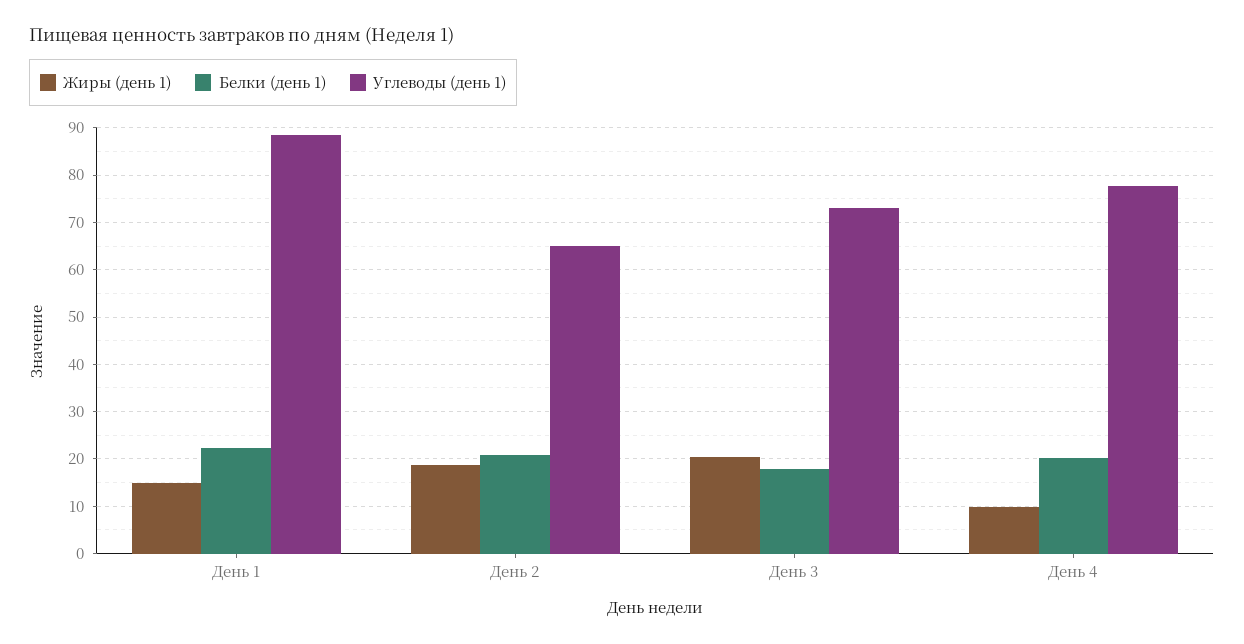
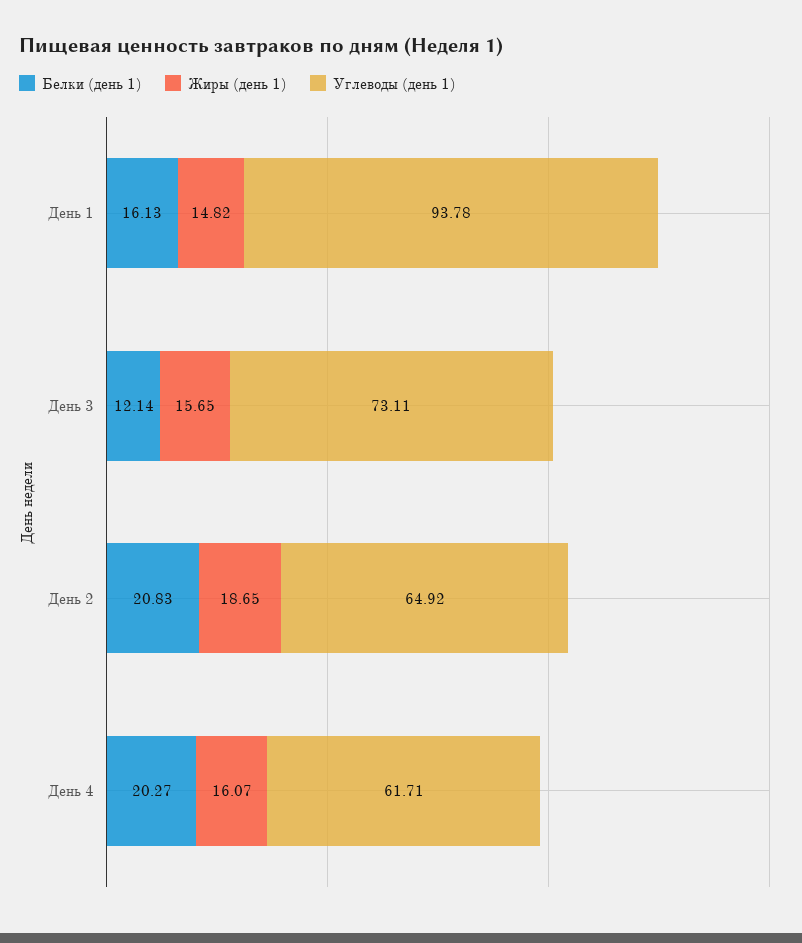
Белки (день 1), День 1: 22 -> 16.13
Углеводы (день 1), День 1: 88 -> 93.78
Жиры (день 1), День 3: 20 -> 15.65
Белки (день 1), День 3: 18 -> 12.14
Жиры (день 1), День 4: 10 -> 16.07
Углеводы (день 1), День 4: 78 -> 61.71

